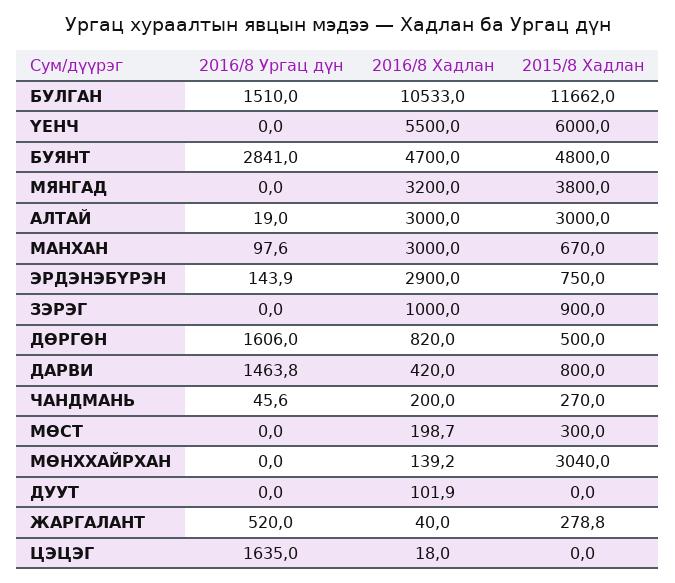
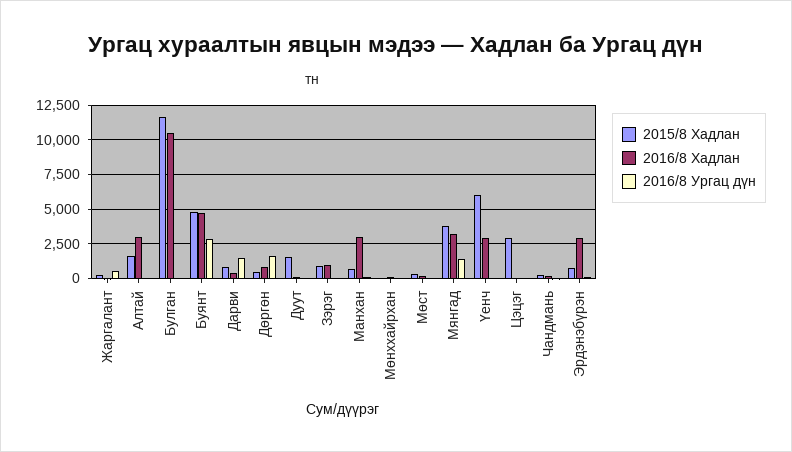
2016/8 Ургац дүн, БУЛГАН: 1510 -> 0
2016/8 Хадлан, ҮЕНЧ: 5500 -> 3000
2016/8 Ургац дүн, МЯНГАД: 0 -> 1500
2015/8 Хадлан, АЛТАЙ: 3000 -> 1500
2015/8 Хадлан, МӨНХХАЙРХАН: 3040 -> 0
2015/8 Хадлан, ДУУТ: 0 -> 1500
2016/8 Ургац дүн, ЦЭЦЭГ: 1635 -> 0
2015/8 Хадлан, ЦЭЦЭГ: 0 -> 3000

